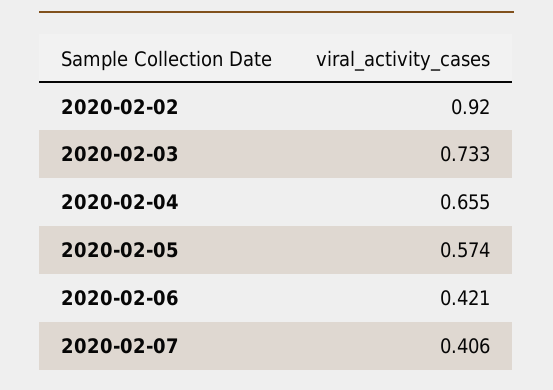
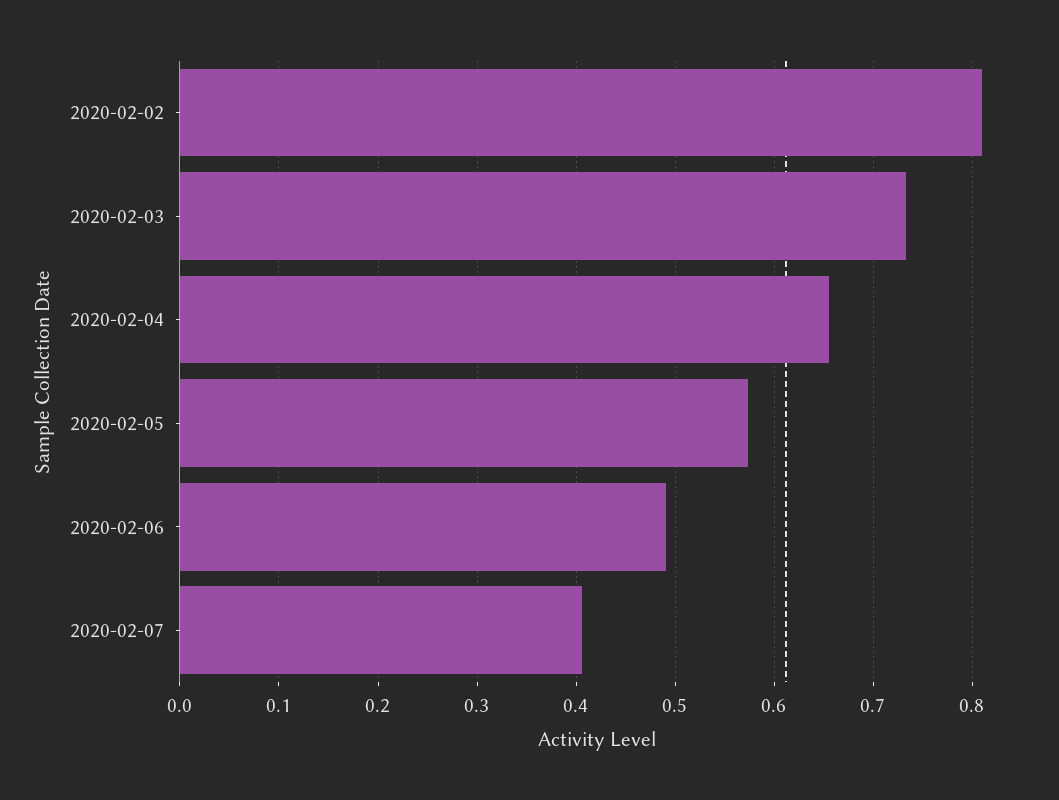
2020-02-02: 0.92 -> 0.81
2020-02-06: 0.421 -> 0.49

